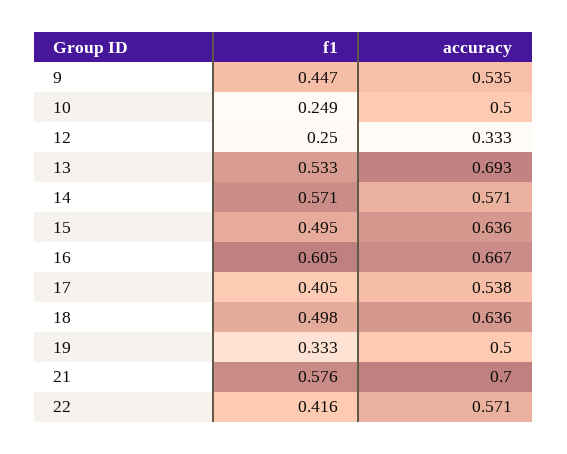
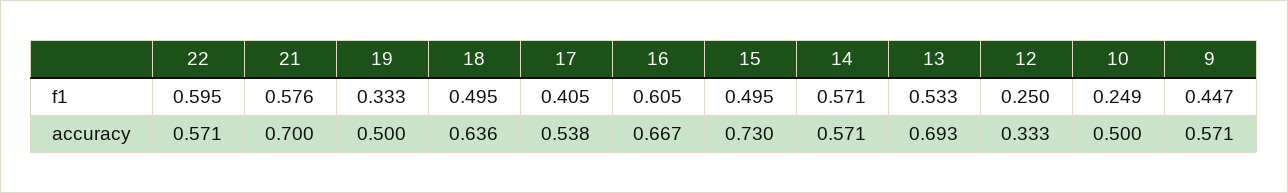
accuracy, 9: 0.535 -> 0.571
accuracy, 15: 0.636 -> 0.73
f1, 18: 0.498 -> 0.495
f1, 22: 0.416 -> 0.595

